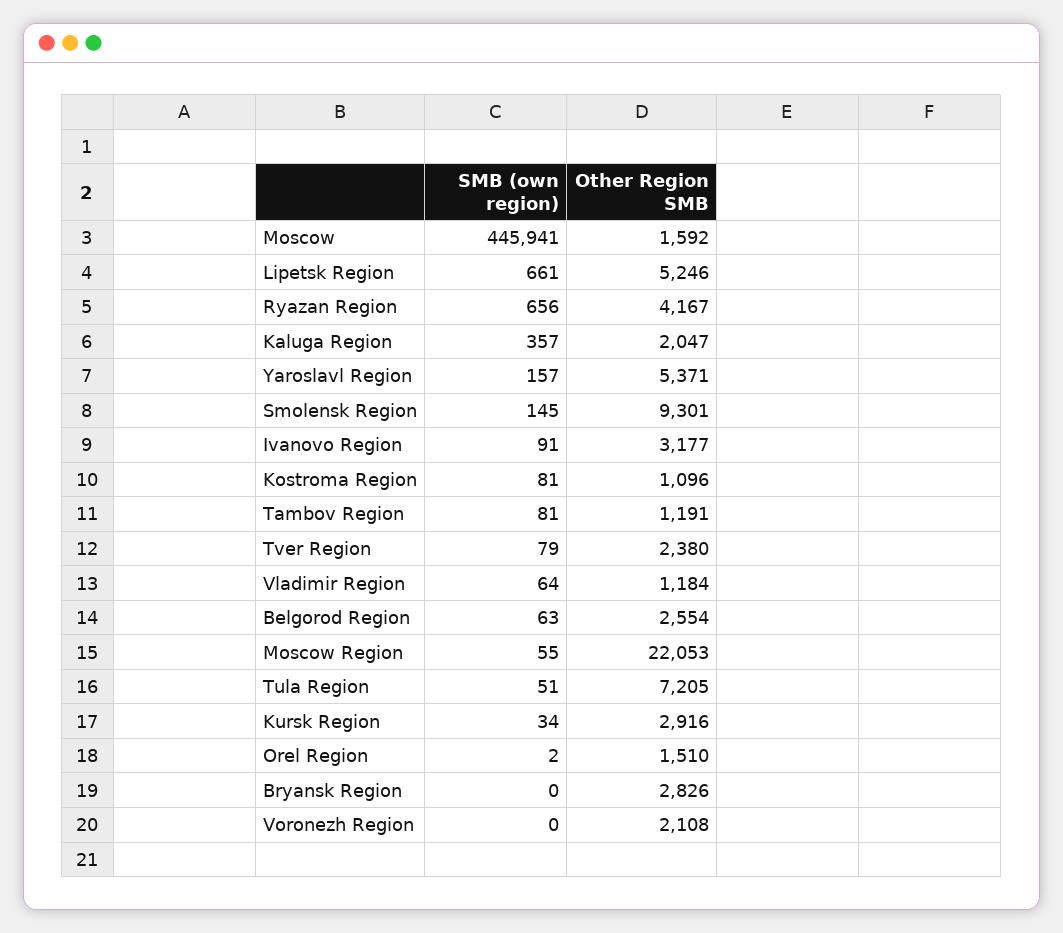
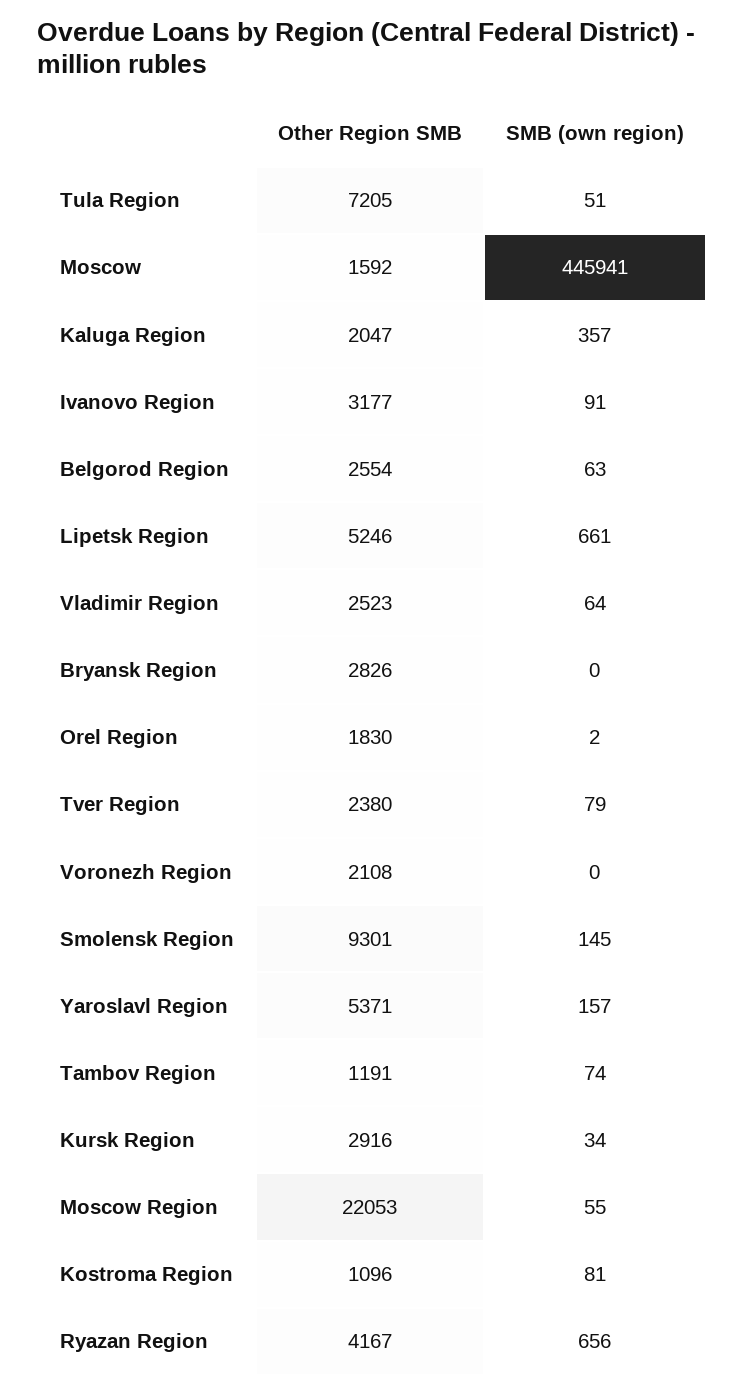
SMB (own region), Tambov Region: 81 -> 74
Other Region SMB, Vladimir Region: 1184 -> 2523
Other Region SMB, Orel Region: 1510 -> 1830

